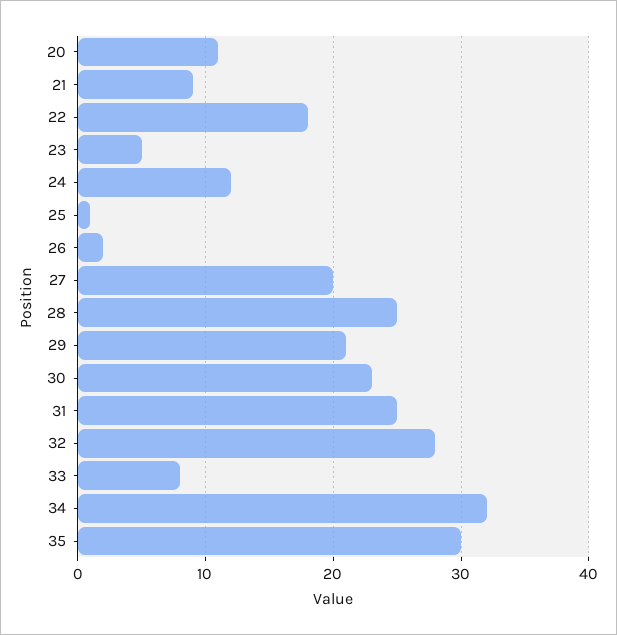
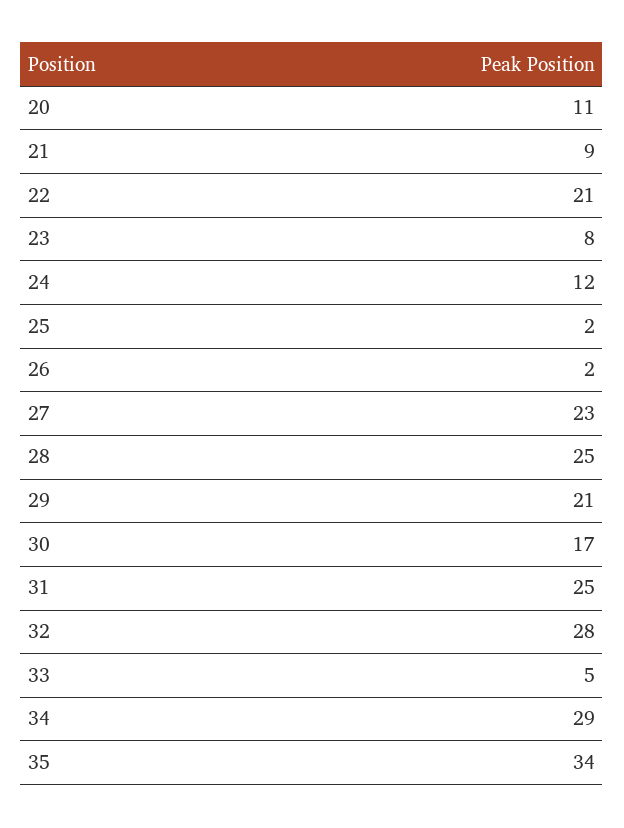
22: 18 -> 21
23: 5 -> 8
25: 1 -> 2
27: 20 -> 23
30: 23 -> 17
33: 8 -> 5
34: 32 -> 29
35: 30 -> 34

